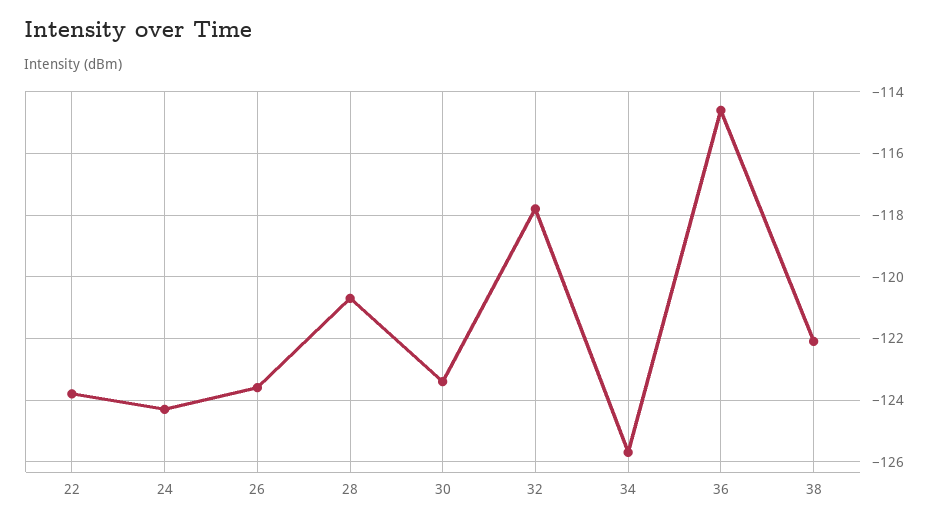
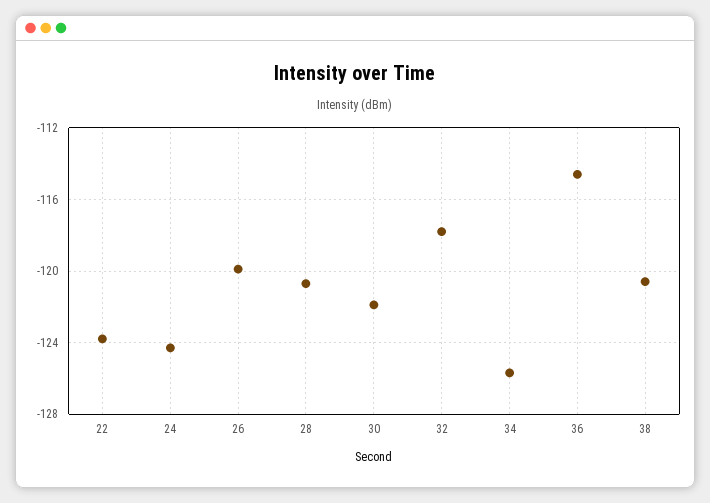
26: -123.5 -> -120
30: -123.5 -> -122
38: -122 -> -120.5

